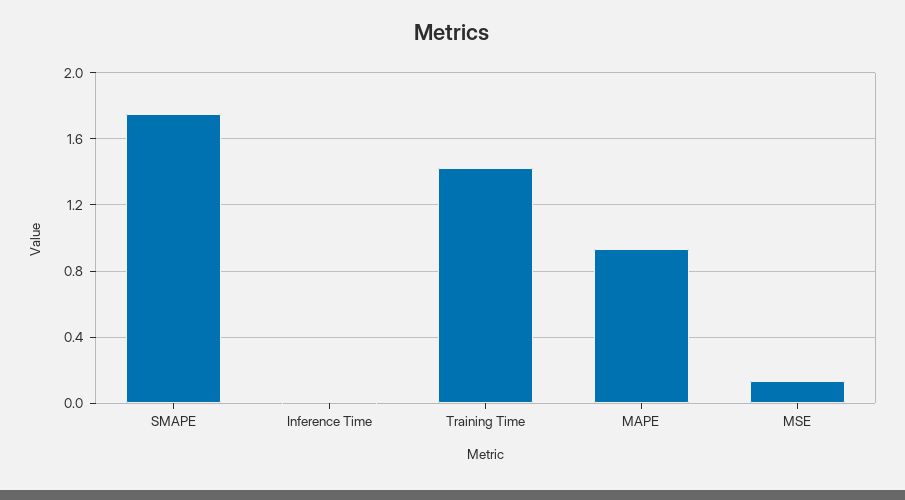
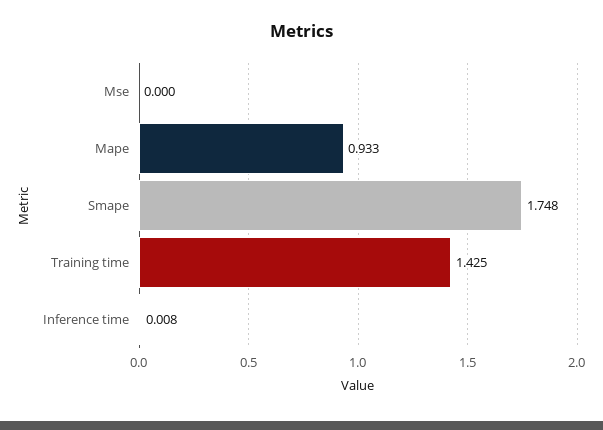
MSE: 0.15 -> 0

